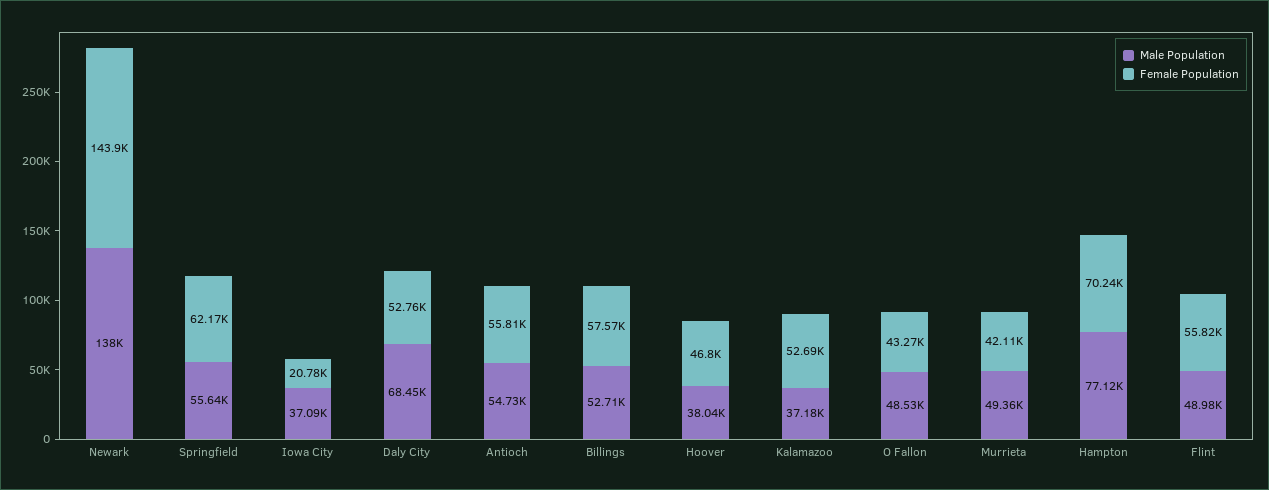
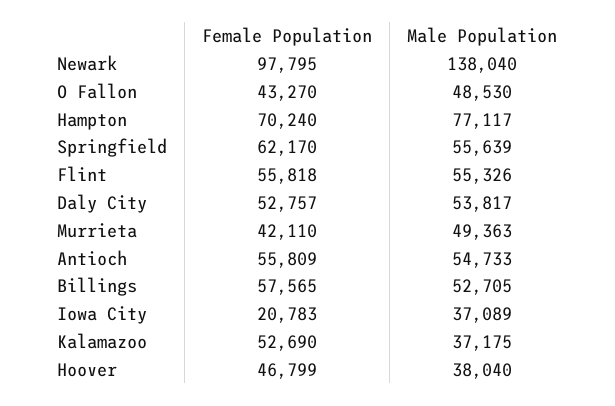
Female Population, Newark: 143900 -> 97795
Male Population, Daly City: 68450 -> 53817
Male Population, Flint: 48980 -> 55326

